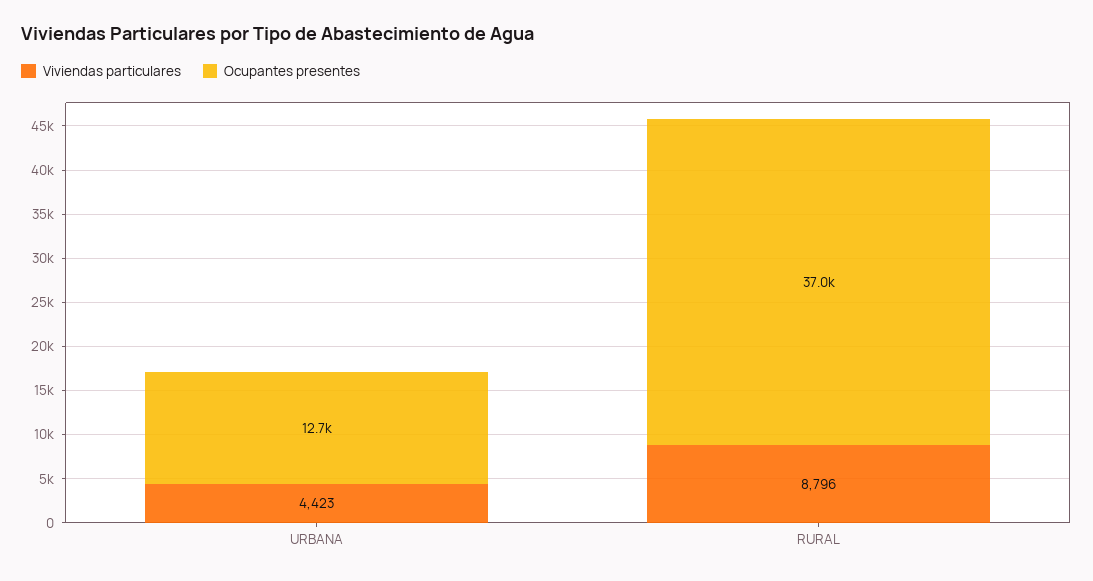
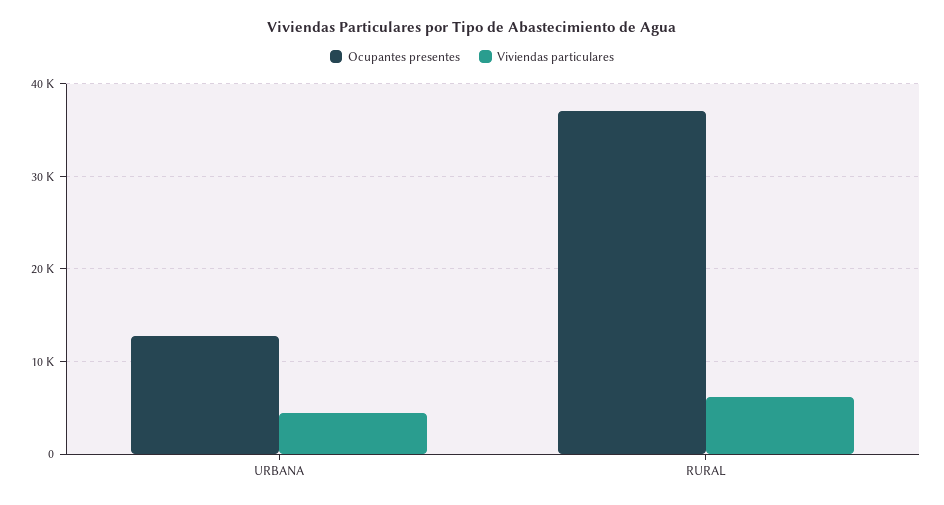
Viviendas particulares, RURAL: 8796 -> 6000

